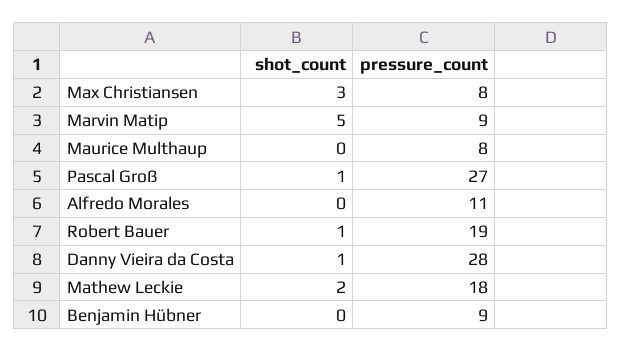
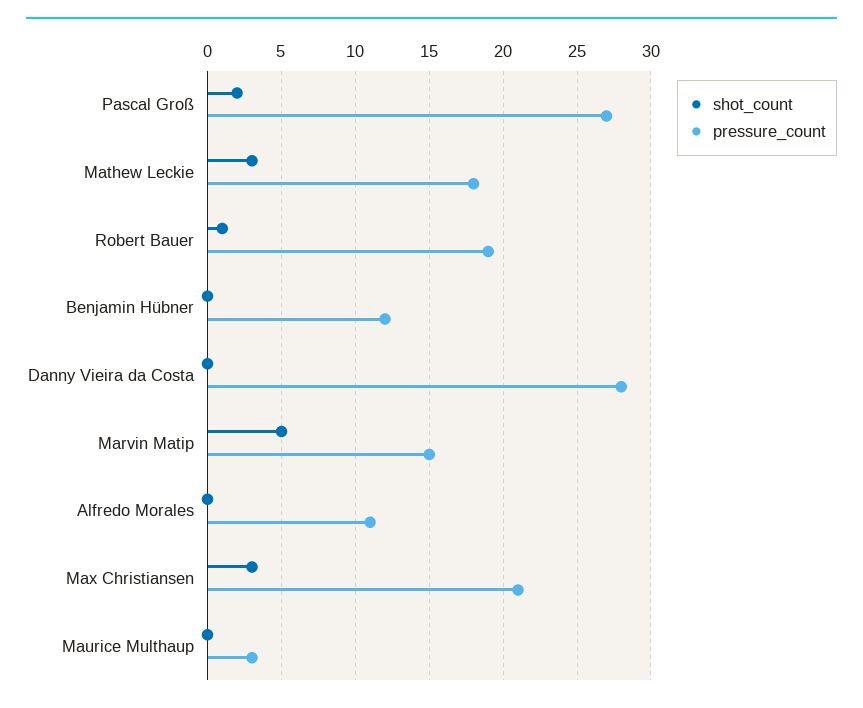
pressure_count, Max Christiansen: 8 -> 21
pressure_count, Marvin Matip: 9 -> 15
pressure_count, Maurice Multhaup: 8 -> 3
shot_count, Pascal Groß: 1 -> 2
shot_count, Danny Vieira da Costa: 1 -> 0
shot_count, Mathew Leckie: 2 -> 3
pressure_count, Benjamin Hübner: 9 -> 12

